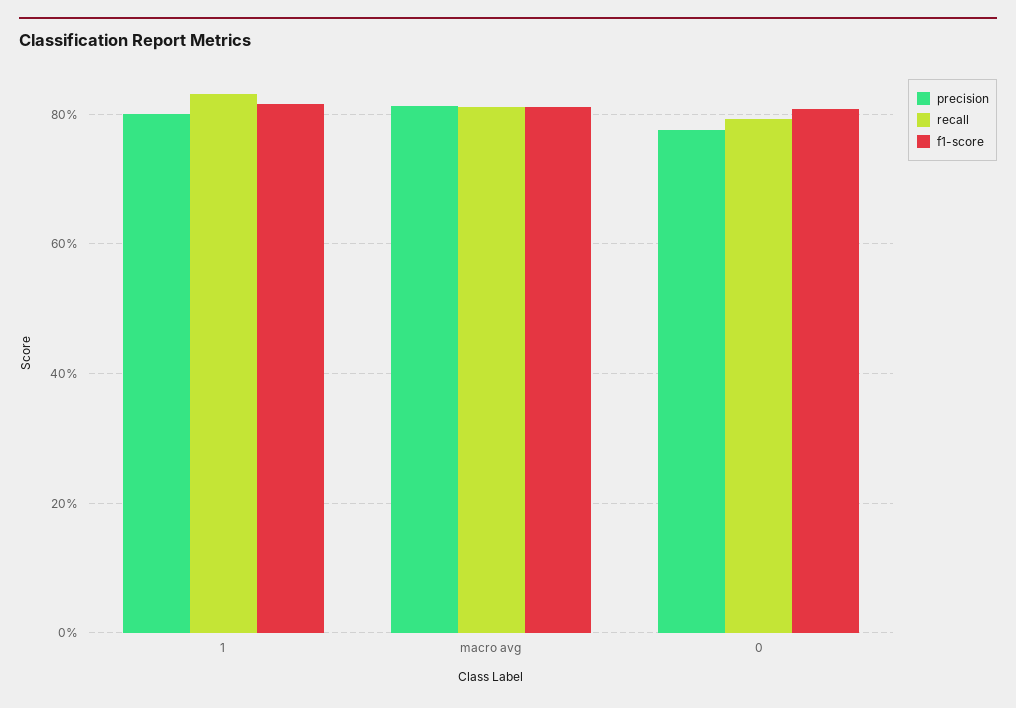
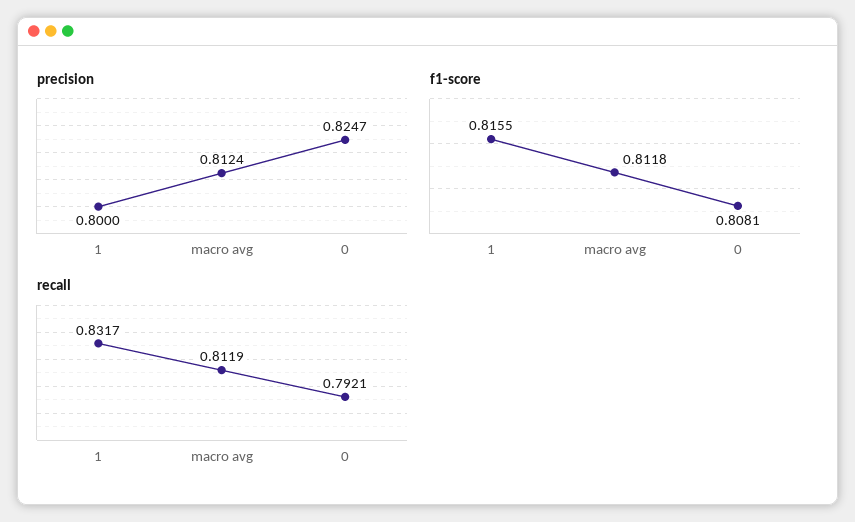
precision, 0: 0.78 -> 0.8247

